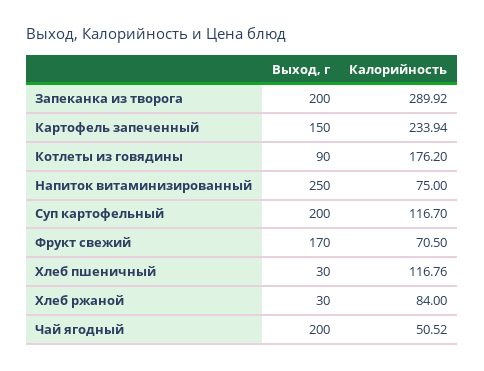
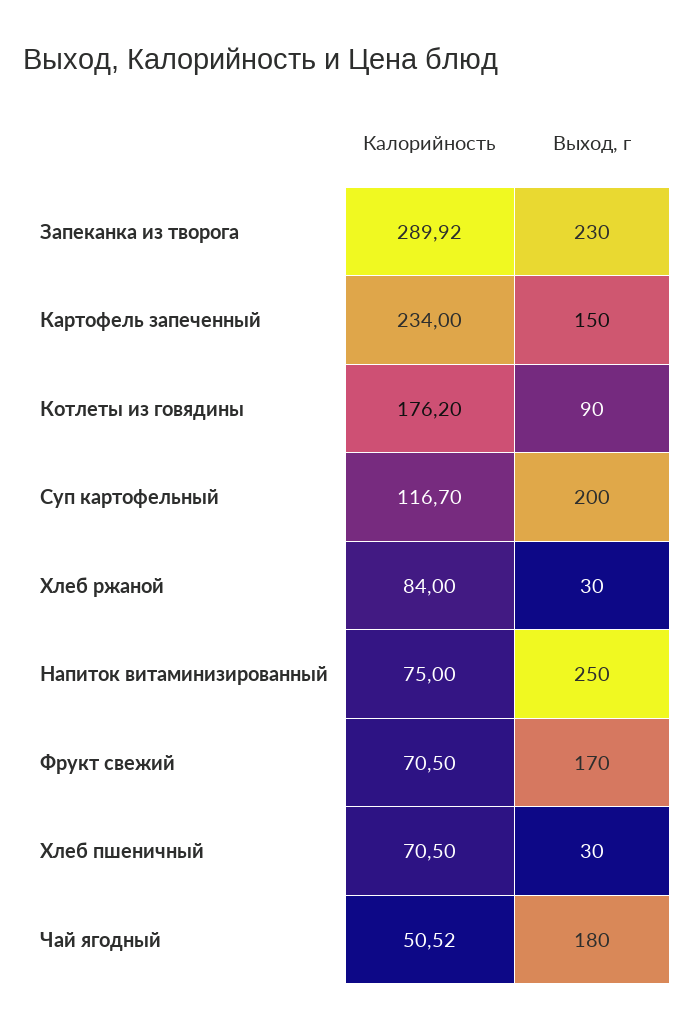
Выход, г, Запеканка из творога: 200 -> 230
Калорийность, Картофель запеченный: 233.94 -> 234
Калорийность, Хлеб пшеничный: 116.76 -> 70.5
Выход, г, Чай ягодный: 200 -> 180

